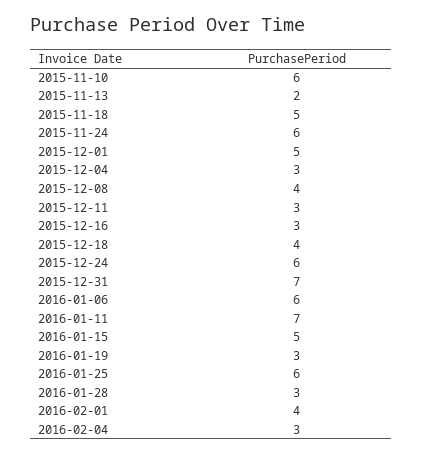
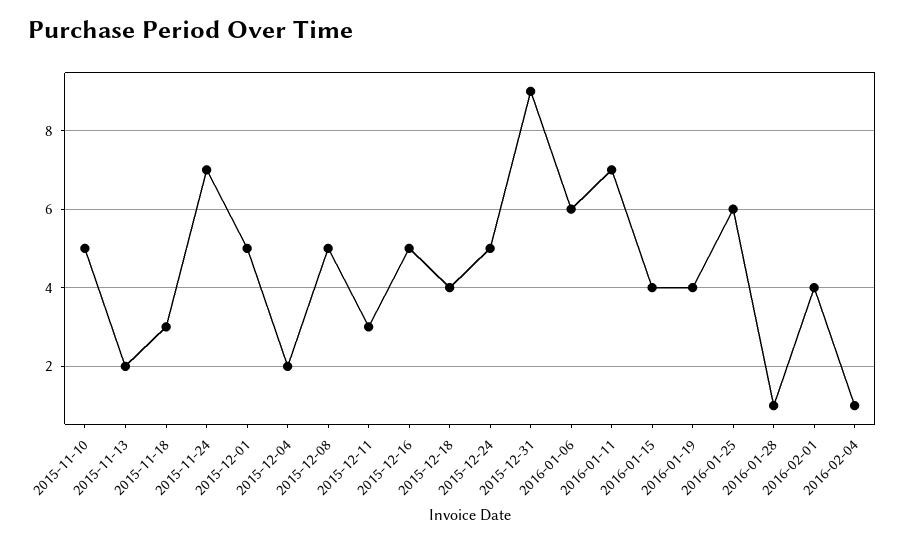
2015-11-10: 6 -> 5
2015-11-18: 5 -> 3
2015-11-24: 6 -> 7
2015-12-04: 3 -> 2
2015-12-08: 4 -> 5
2015-12-16: 3 -> 5
2015-12-24: 6 -> 5
2015-12-31: 7 -> 9
2016-01-15: 5 -> 4
2016-01-19: 3 -> 4
2016-01-28: 3 -> 1
2016-02-04: 3 -> 1

